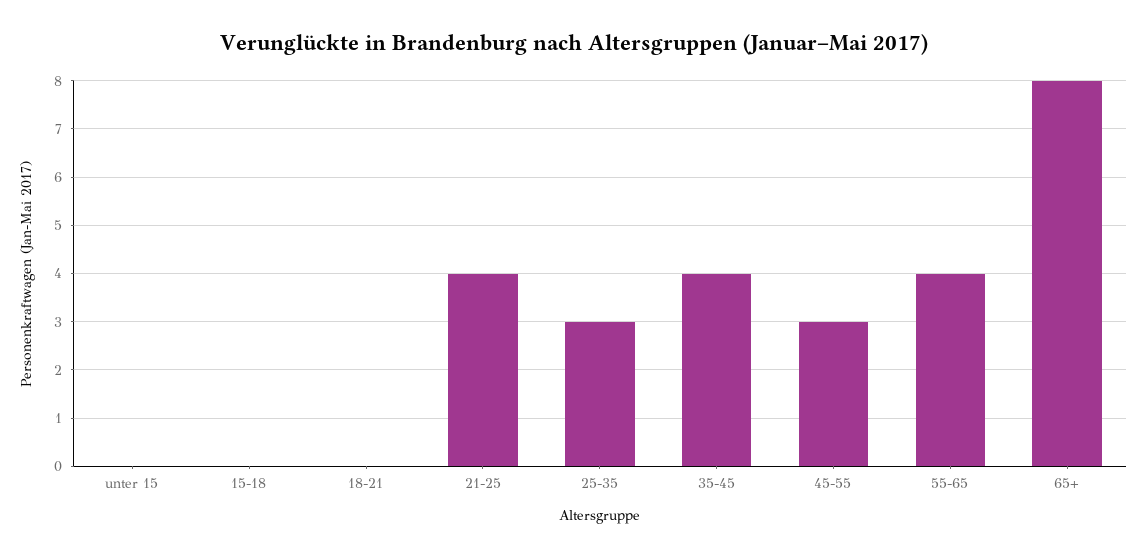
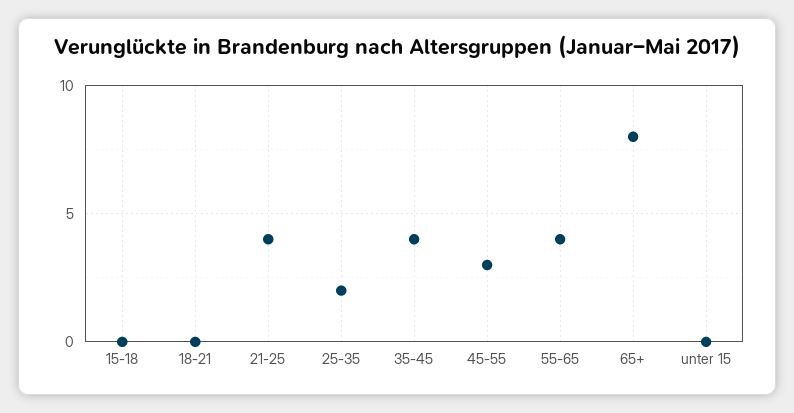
25-35: 3 -> 2

